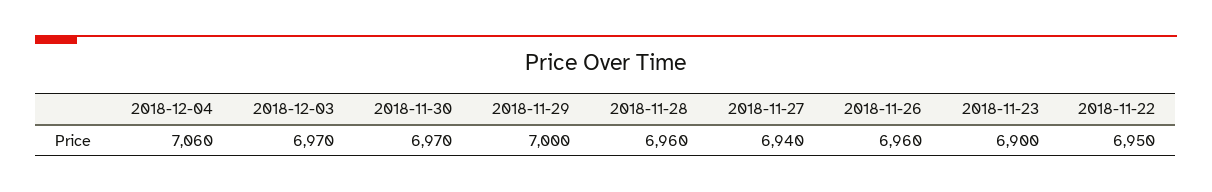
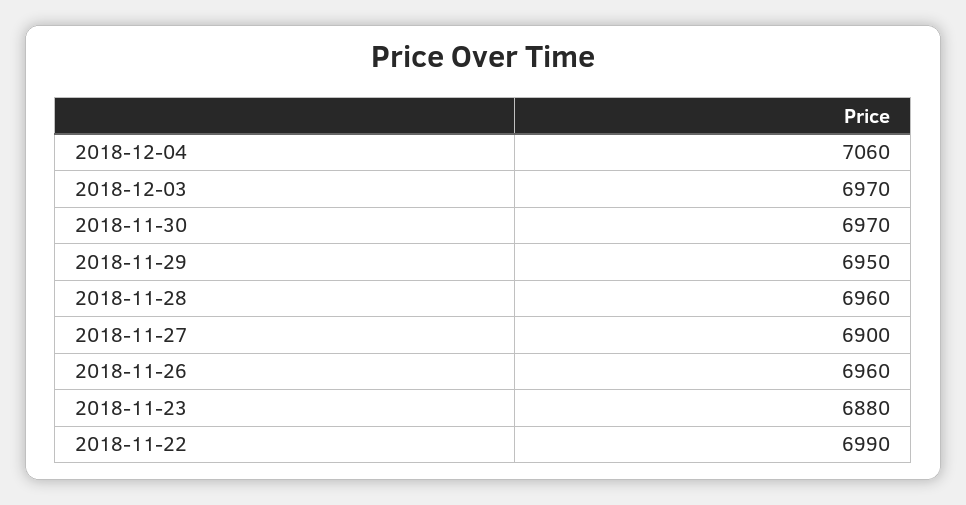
2018-11-29: 7000 -> 6950
2018-11-27: 6940 -> 6900
2018-11-23: 6900 -> 6880
2018-11-22: 6950 -> 6990

